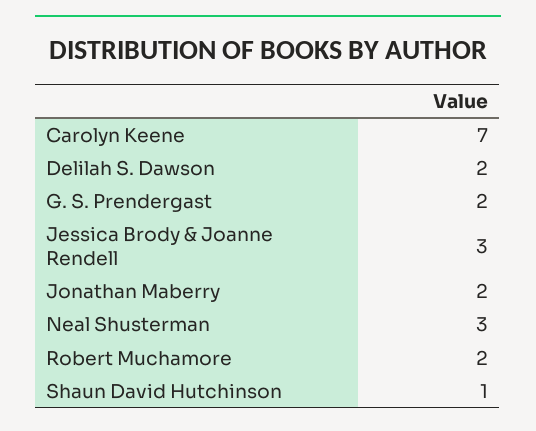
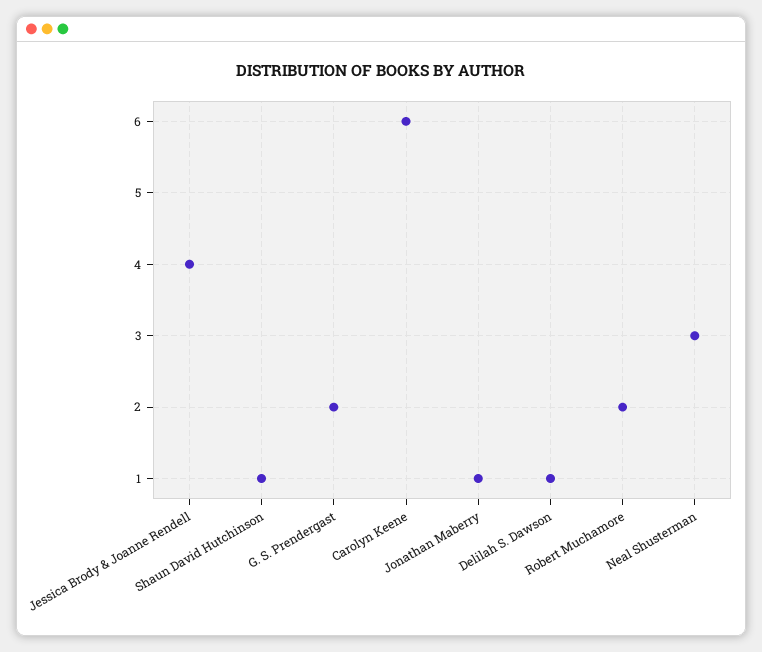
Carolyn Keene: 7 -> 6
Delilah S. Dawson: 2 -> 1
Jessica Brody & Joanne Rendell: 3 -> 4
Jonathan Maberry: 2 -> 1

